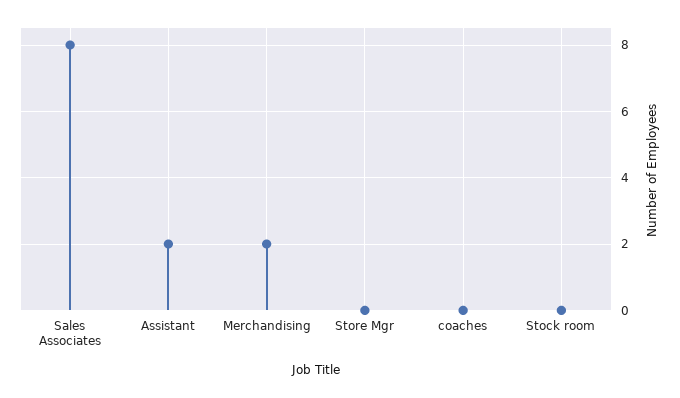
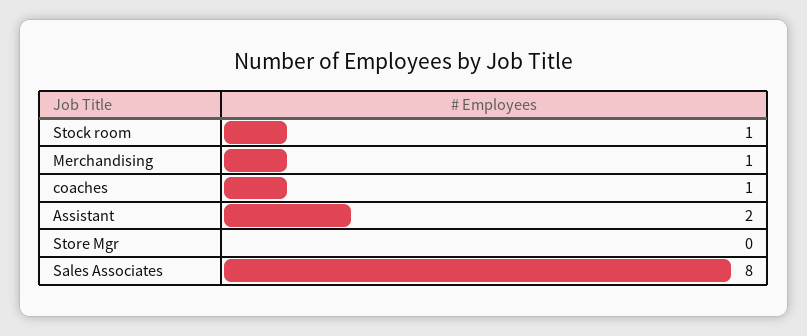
Merchandising: 2 -> 1
coaches: 0 -> 1
Stock room: 0 -> 1

